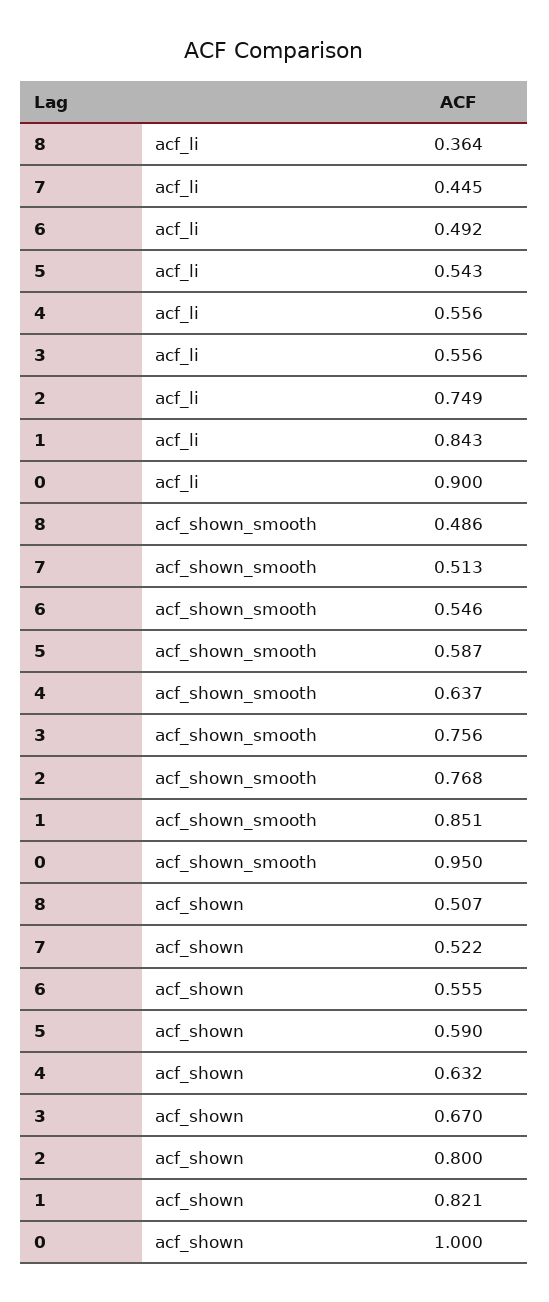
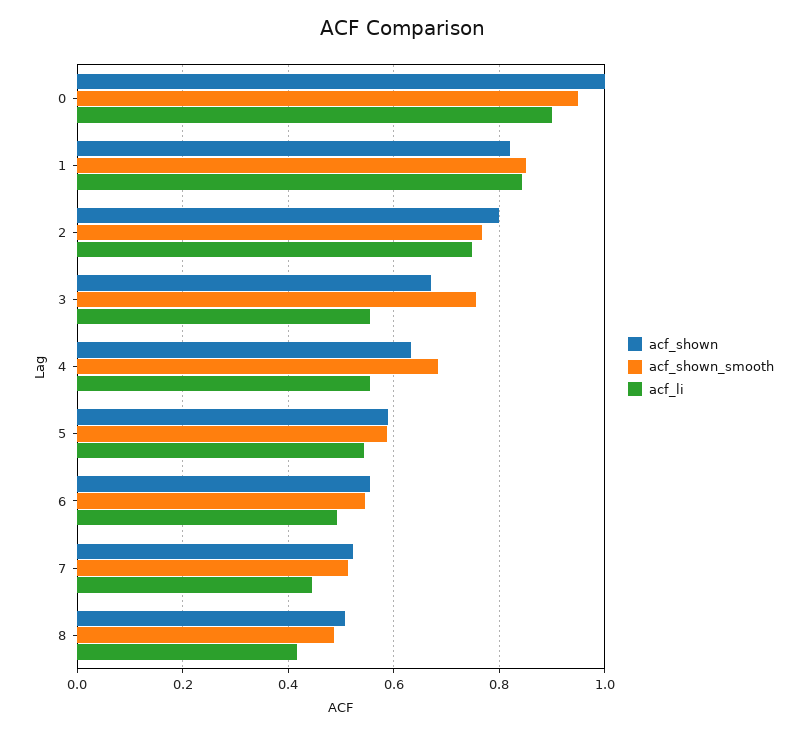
acf_li, 8: 0.364 -> 0.42
acf_shown_smooth, 4: 0.637 -> 0.68

